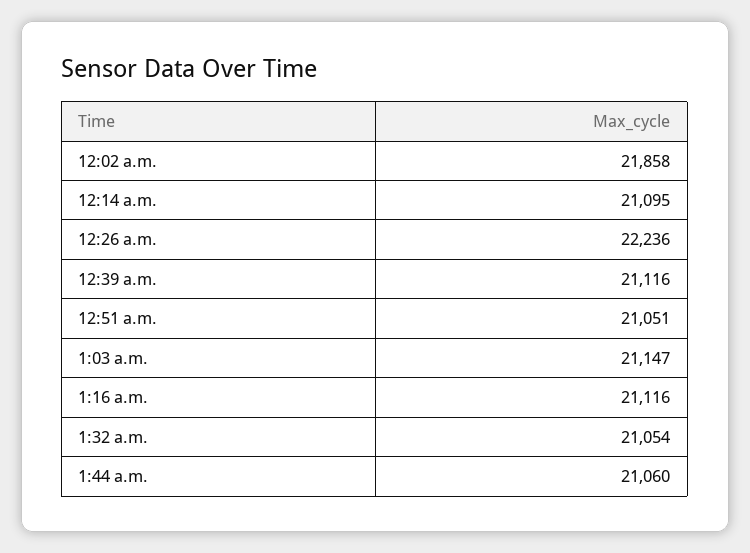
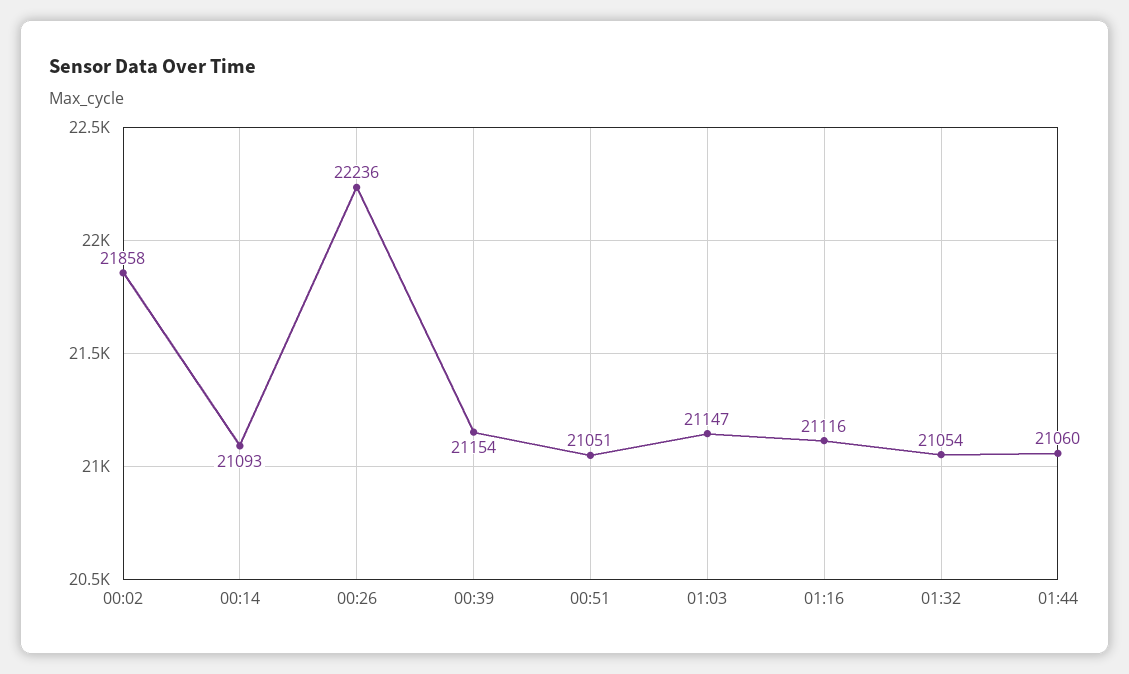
12:14 a.m.: 21095 -> 21093
12:39 a.m.: 21116 -> 21154

